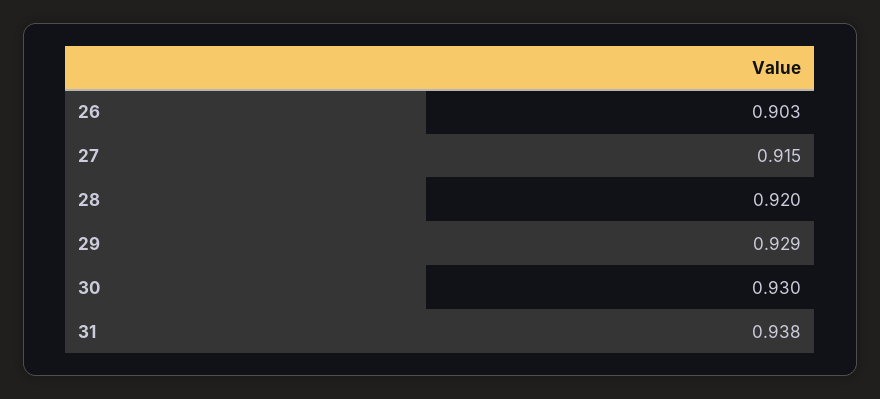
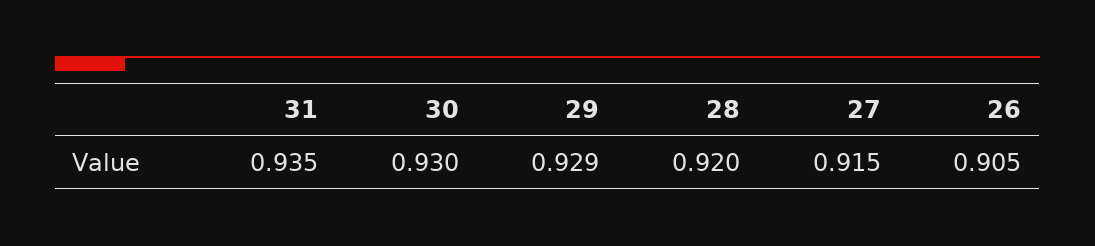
26: 0.903 -> 0.905
31: 0.938 -> 0.935

